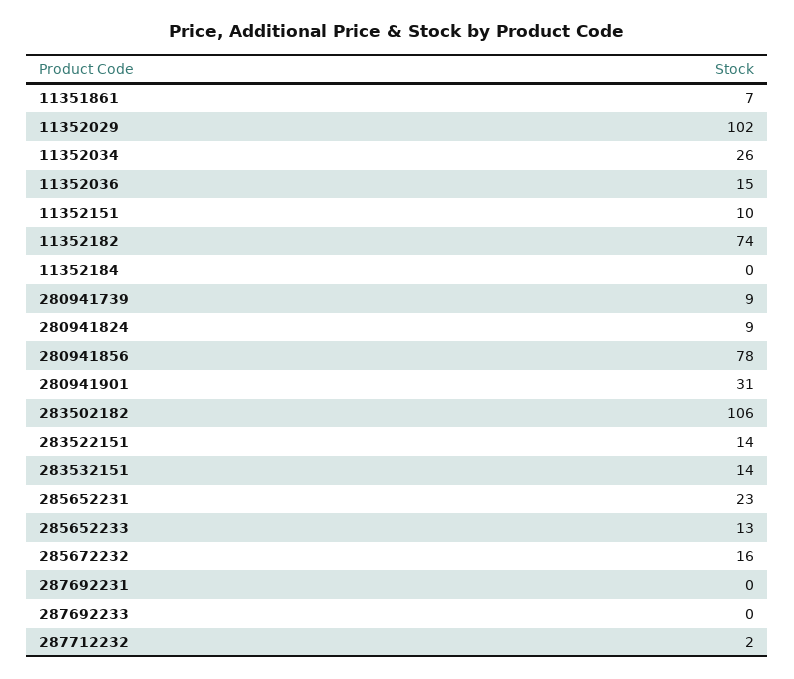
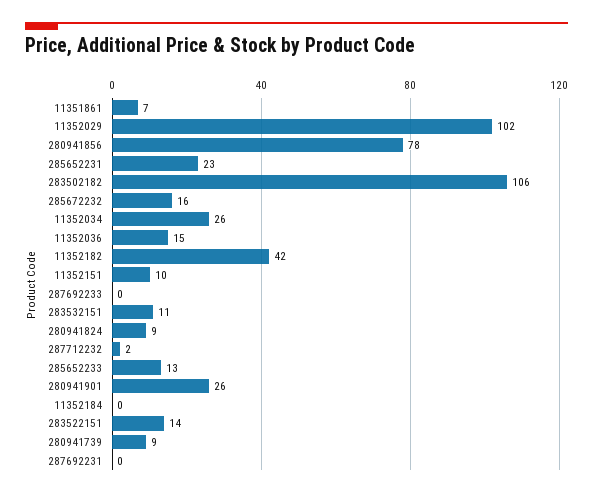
11352182: 74 -> 42
280941901: 31 -> 26
283532151: 14 -> 11

